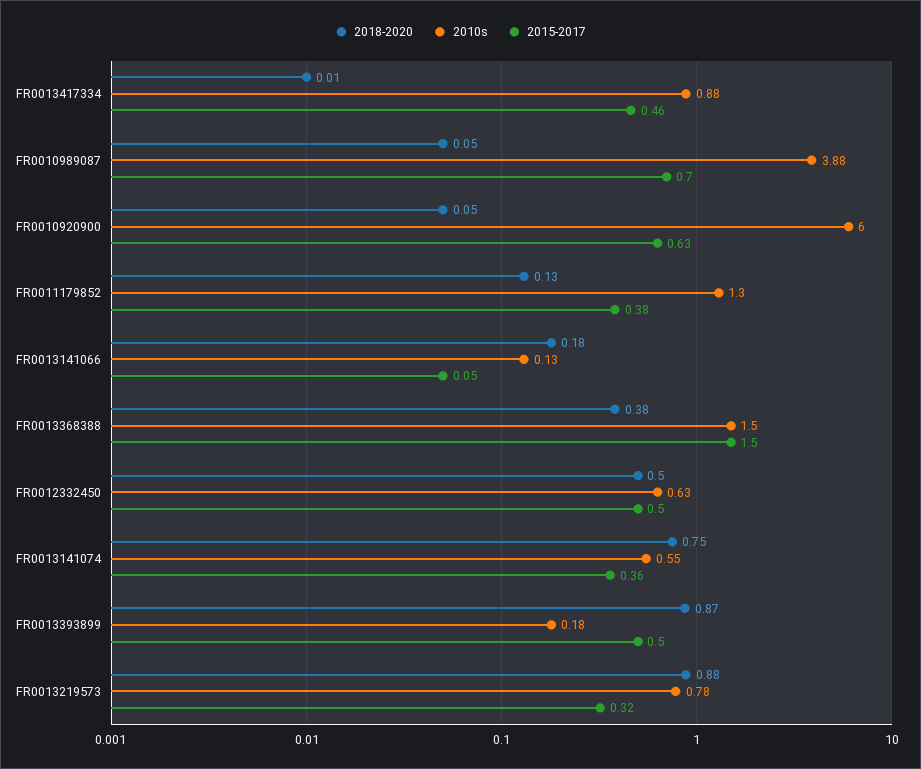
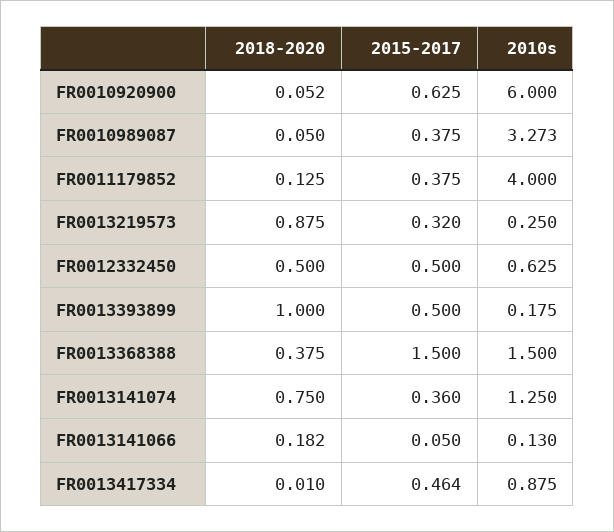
2010s, FR0010989087: 3.88 -> 3.273
2015-2017, FR0010989087: 0.7 -> 0.375
2010s, FR0011179852: 1.3 -> 4
2010s, FR0013141074: 0.55 -> 1.25
2018-2020, FR0013393899: 0.87 -> 1
2010s, FR0013219573: 0.78 -> 0.25

